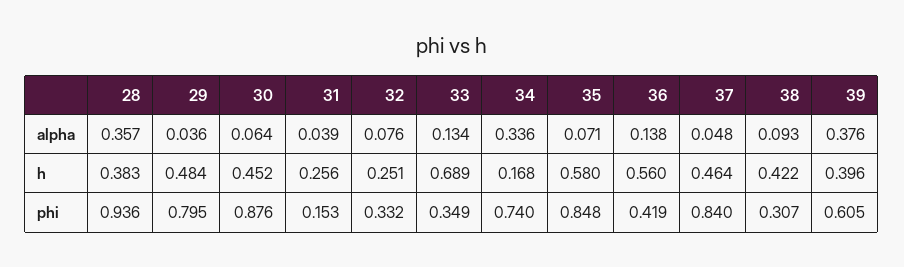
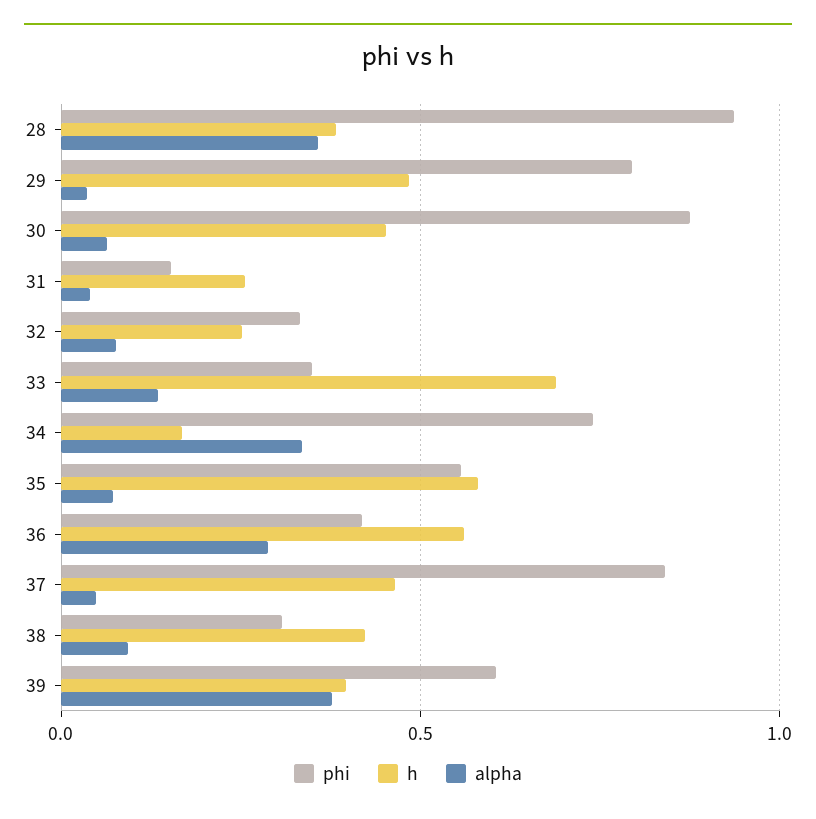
alpha, 36: 0.138 -> 0.3
phi, 35: 0.848 -> 0.55

